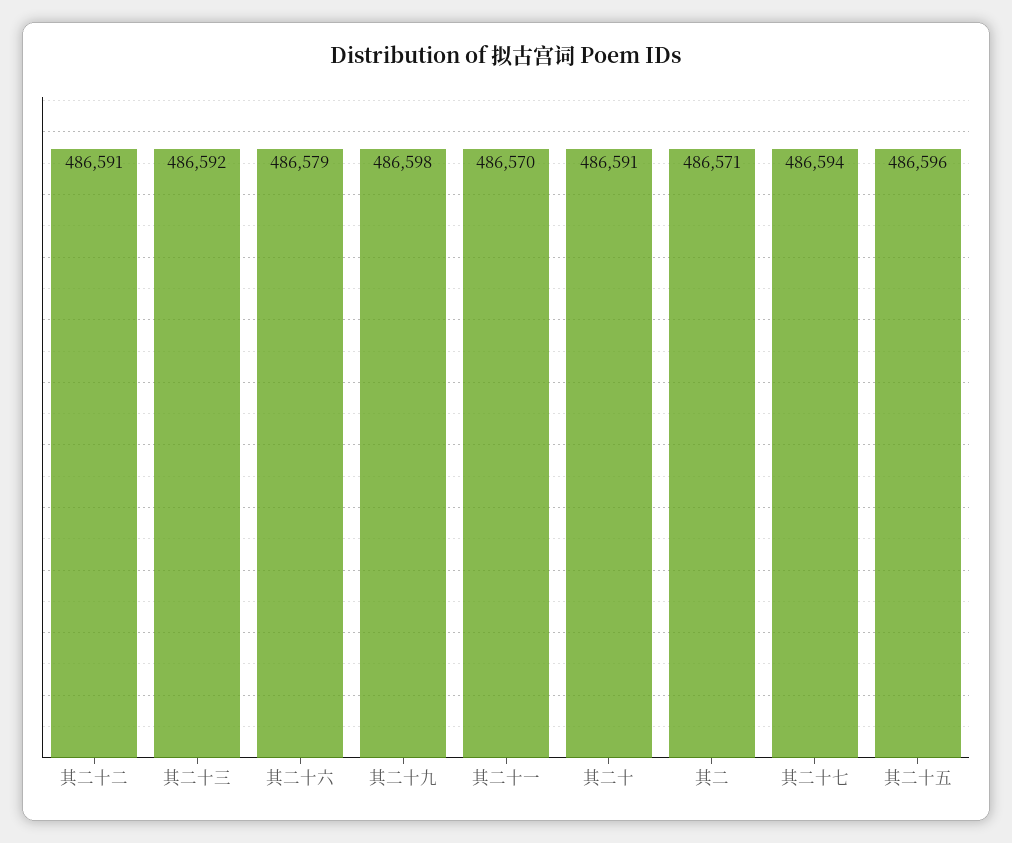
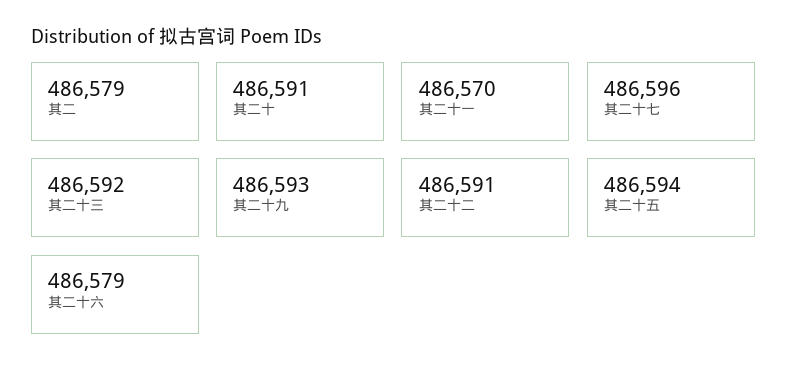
其二十九: 486598 -> 486593
其二: 486571 -> 486579
其二十七: 486594 -> 486596
其二十五: 486596 -> 486594

